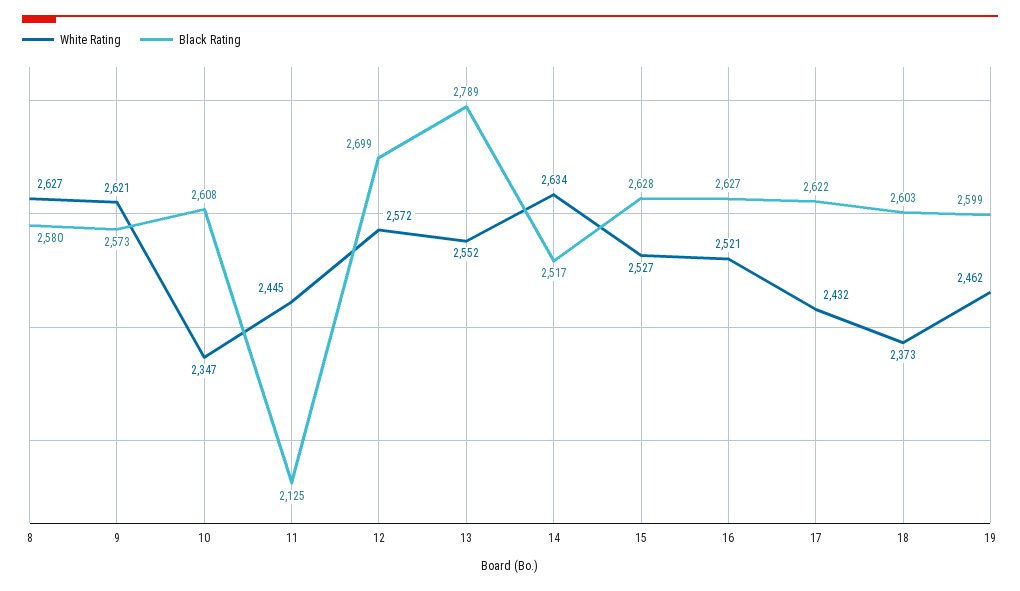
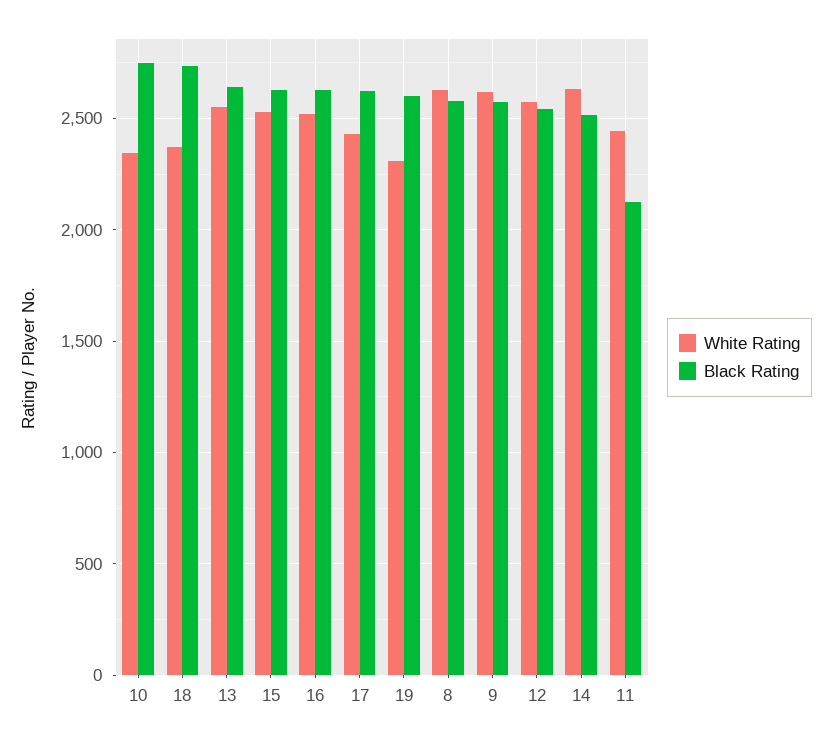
Black Rating, 10: 2608 -> 2750
Black Rating, 12: 2699 -> 2550
Black Rating, 13: 2789 -> 2650
Black Rating, 18: 2603 -> 2750
White Rating, 19: 2462 -> 2300

